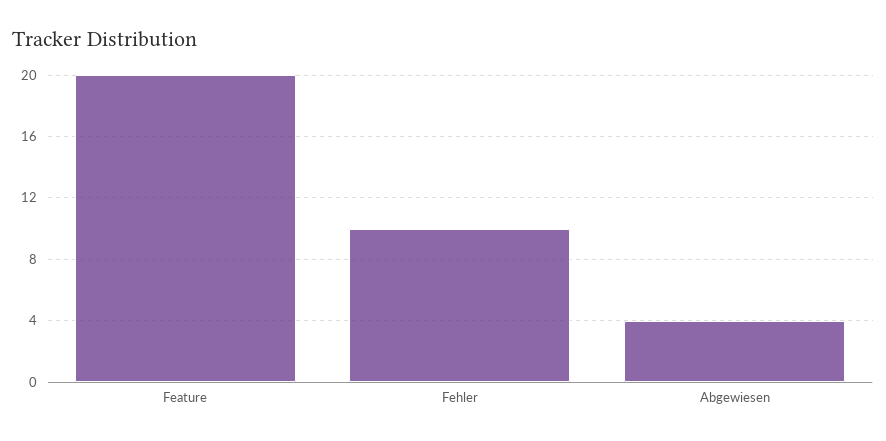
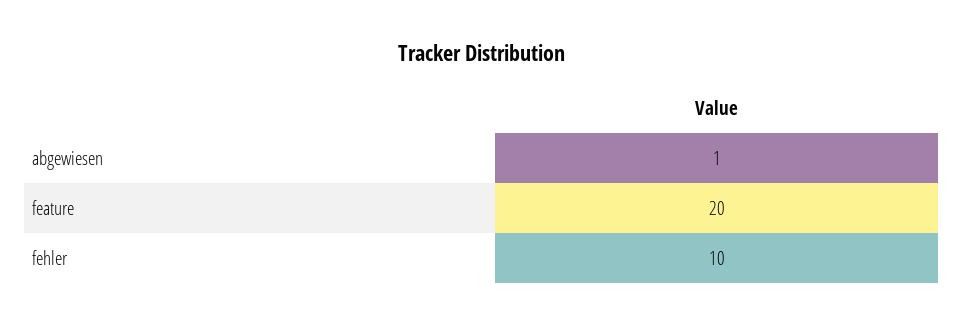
Abgewiesen: 4 -> 1

